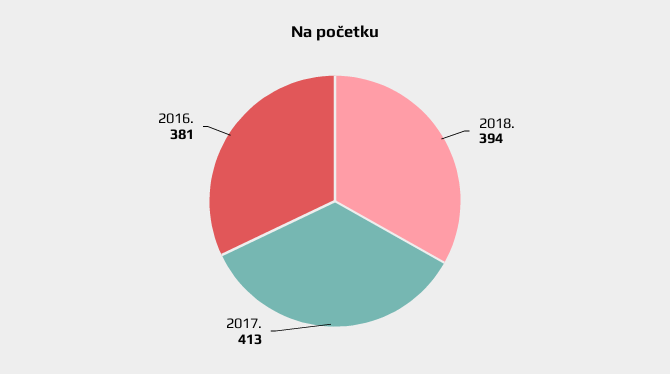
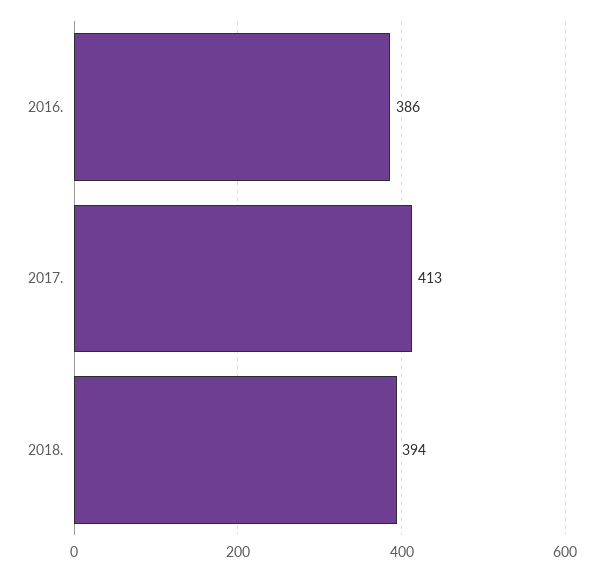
2016.: 381 -> 386

